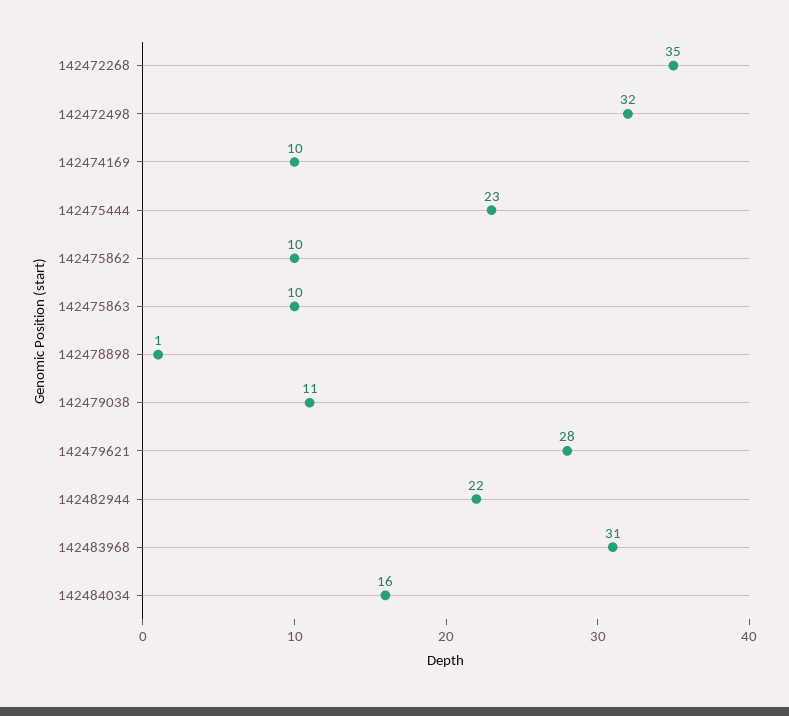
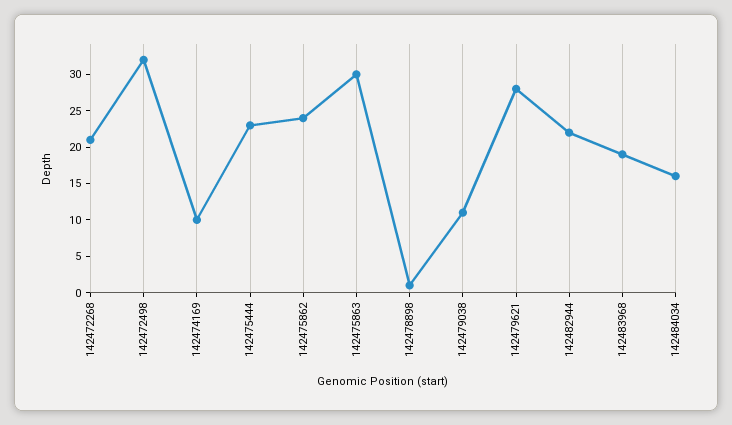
142472268: 35 -> 20
142475862: 10 -> 25
142475863: 10 -> 30
142483968: 31 -> 20

